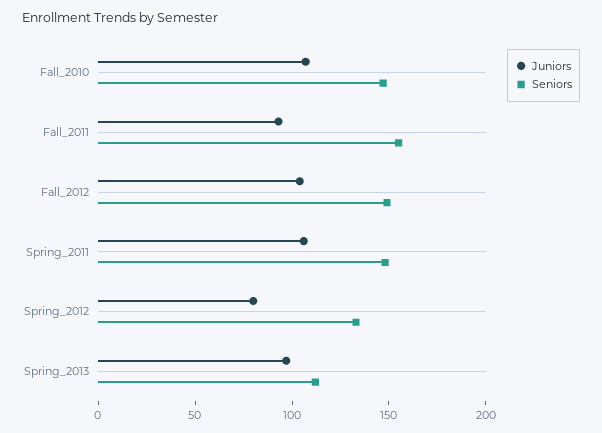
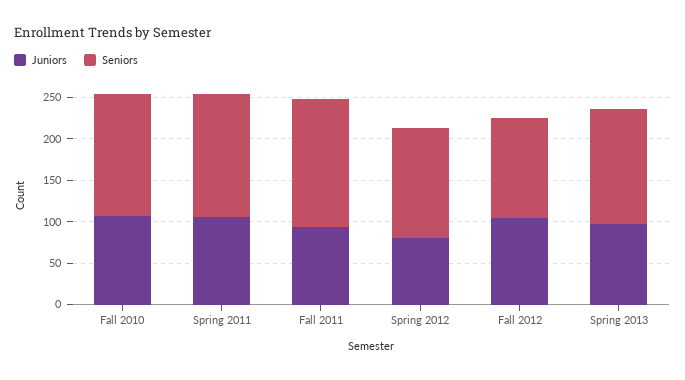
Seniors, Fall_2012: 150 -> 120
Seniors, Spring_2013: 110 -> 140

